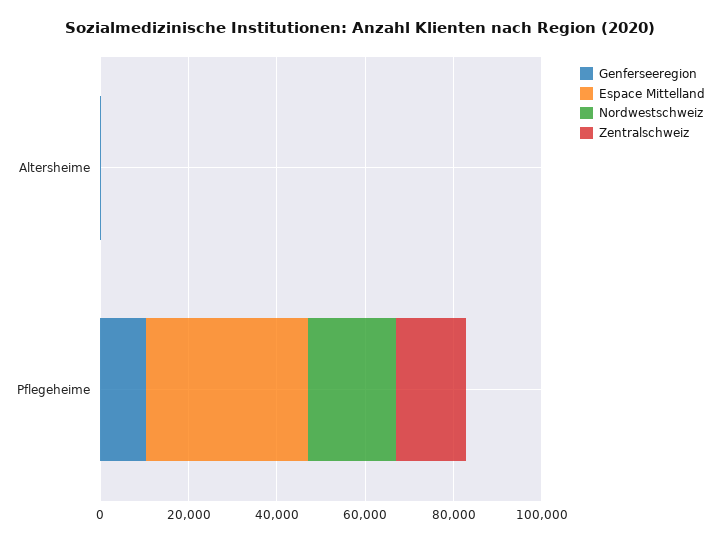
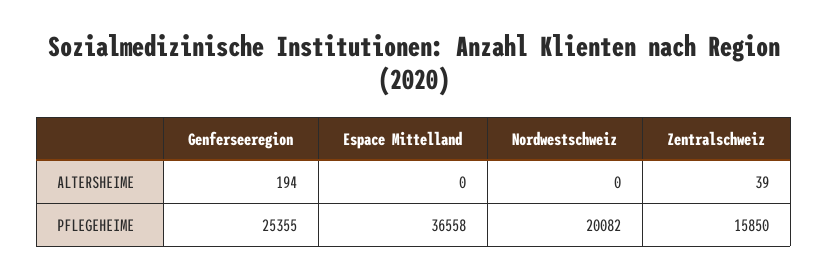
Genferseeregion, Pflegeheime: 10000 -> 25355

